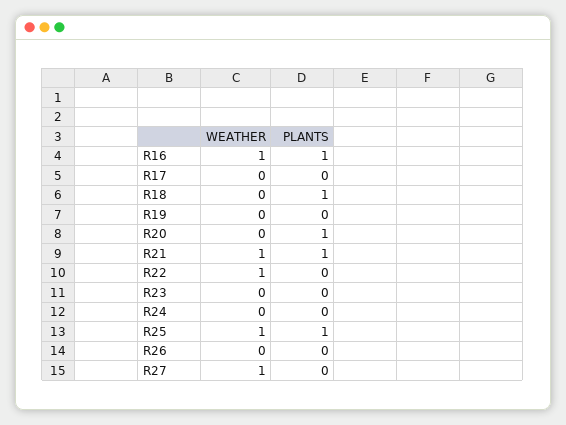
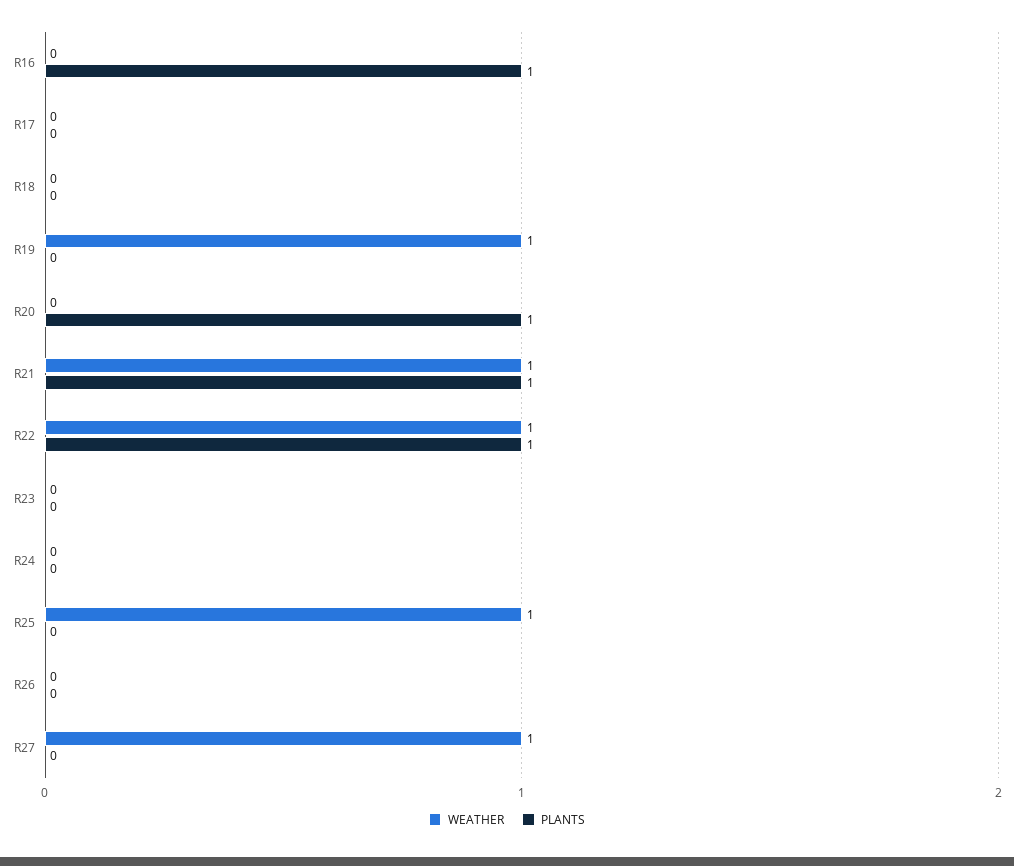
WEATHER, R16: 1 -> 0
PLANTS, R18: 1 -> 0
WEATHER, R19: 0 -> 1
PLANTS, R22: 0 -> 1
PLANTS, R25: 1 -> 0

